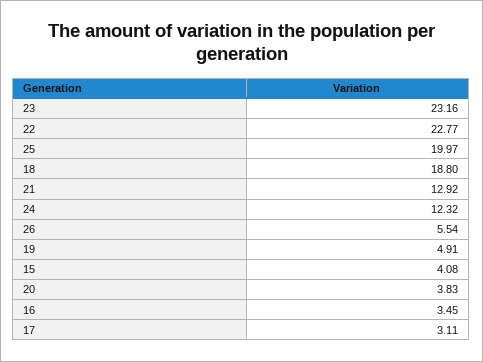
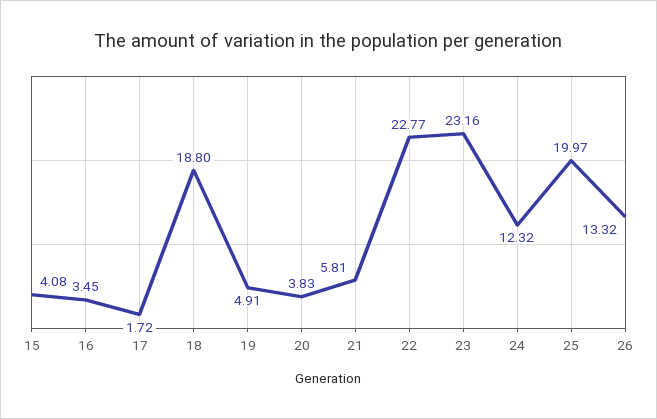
21: 12.92 -> 5.81
26: 5.54 -> 13.32
17: 3.11 -> 1.72

